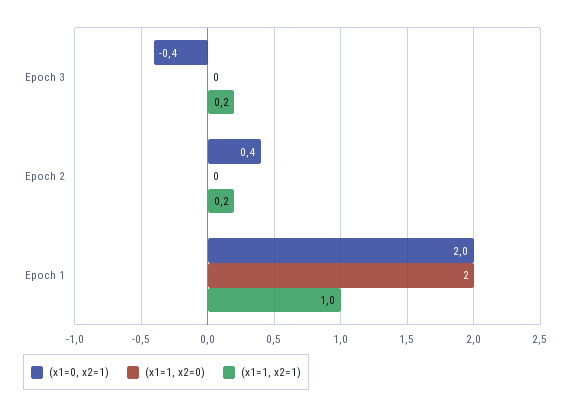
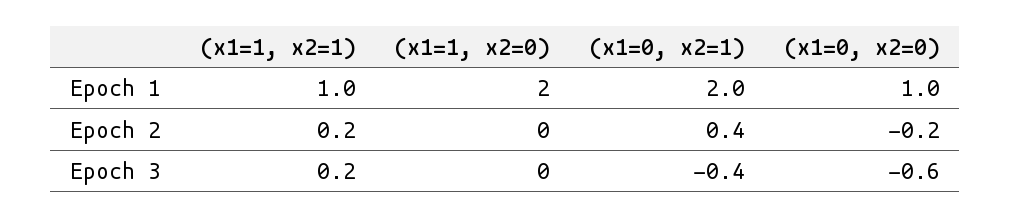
(x1=0, x2=0), Epoch 1: none -> 1
(x1=0, x2=0), Epoch 2: none -> -0.2
(x1=0, x2=0), Epoch 3: none -> -0.6

